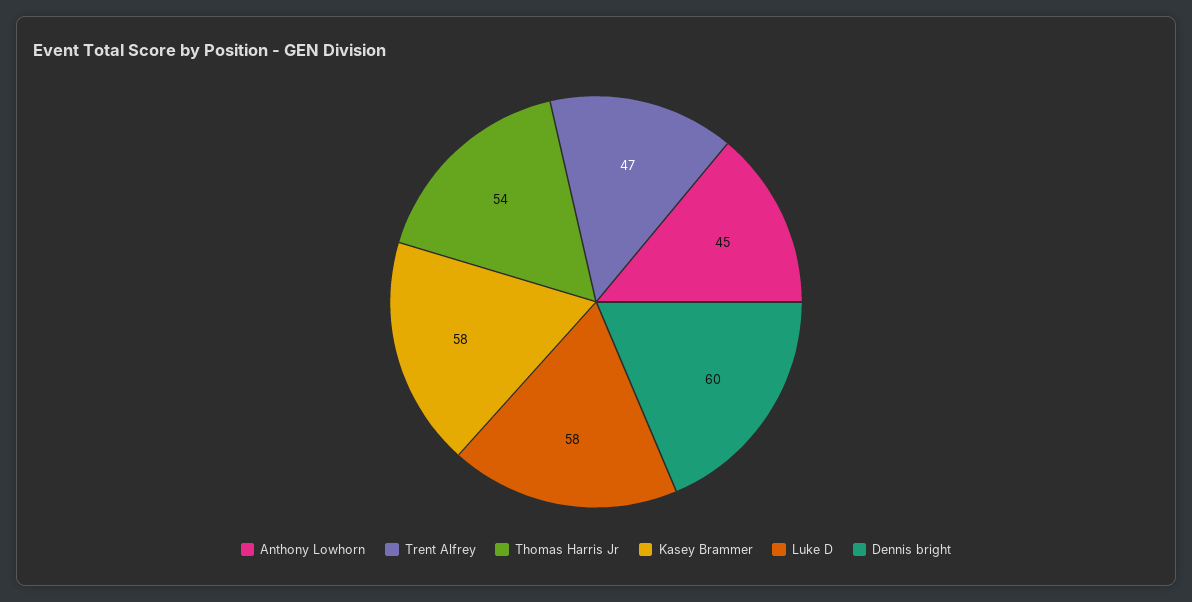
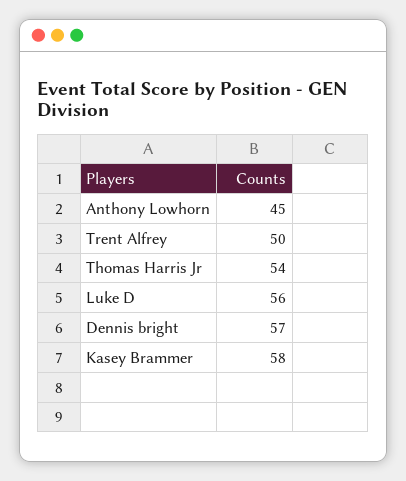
Trent Alfrey: 47 -> 50
Luke D: 58 -> 56
Dennis bright: 60 -> 57

